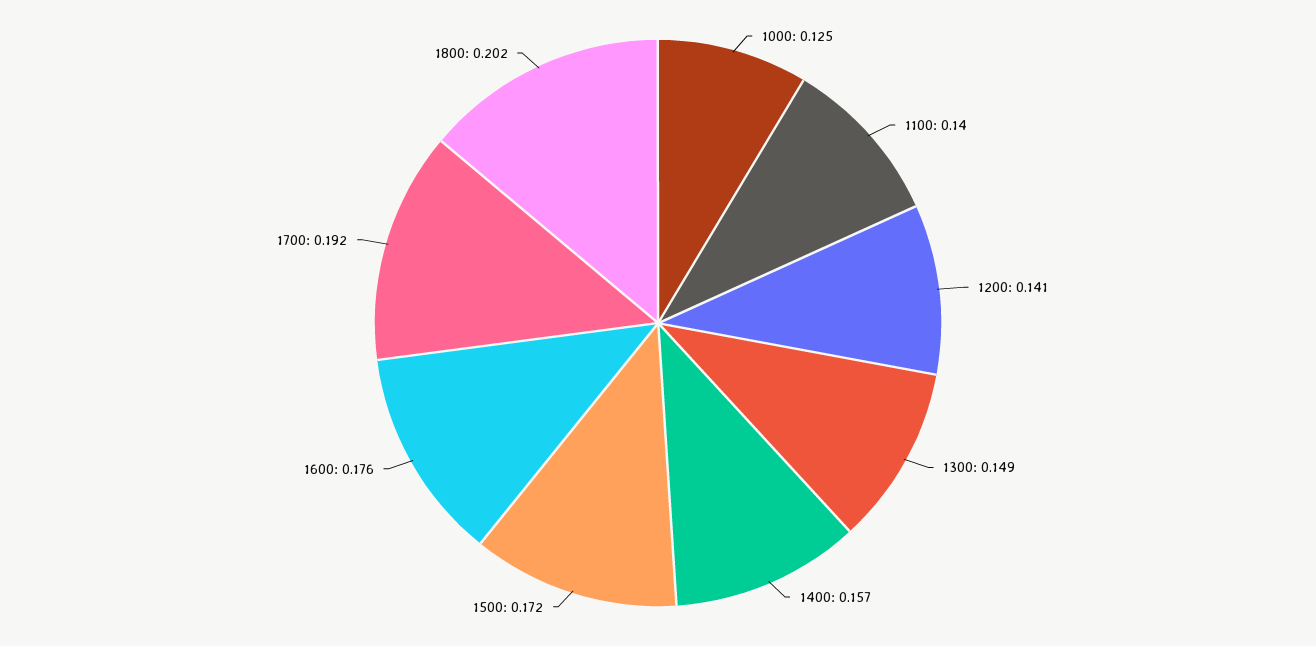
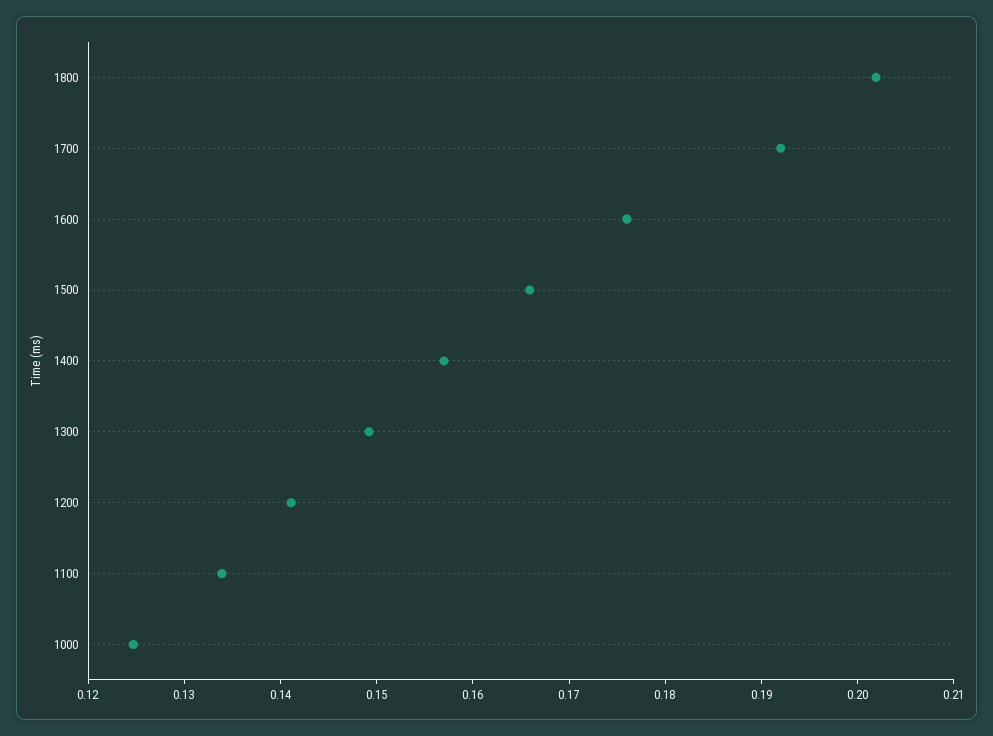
1100: 0.14 -> 0.134
1500: 0.172 -> 0.166

